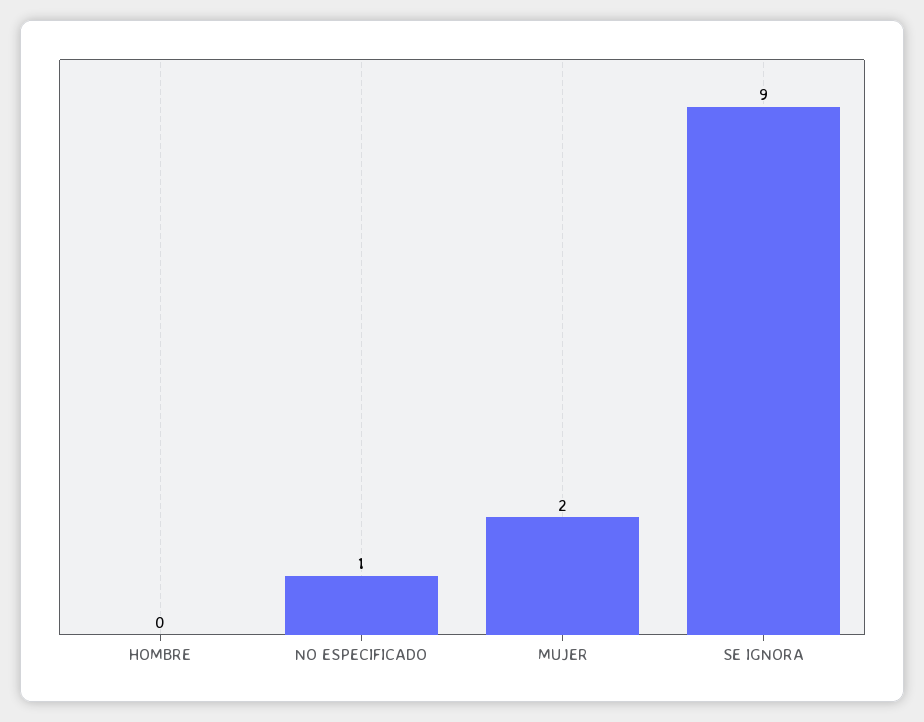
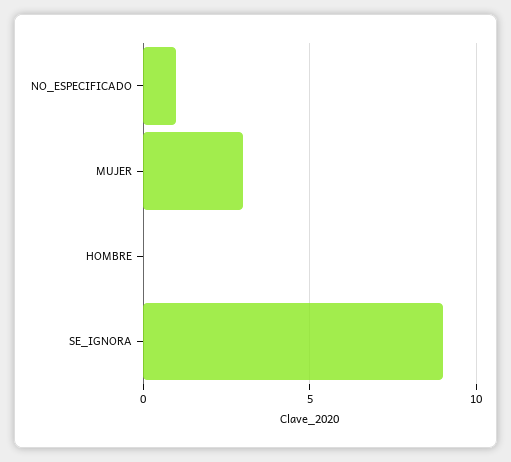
MUJER: 2 -> 3

